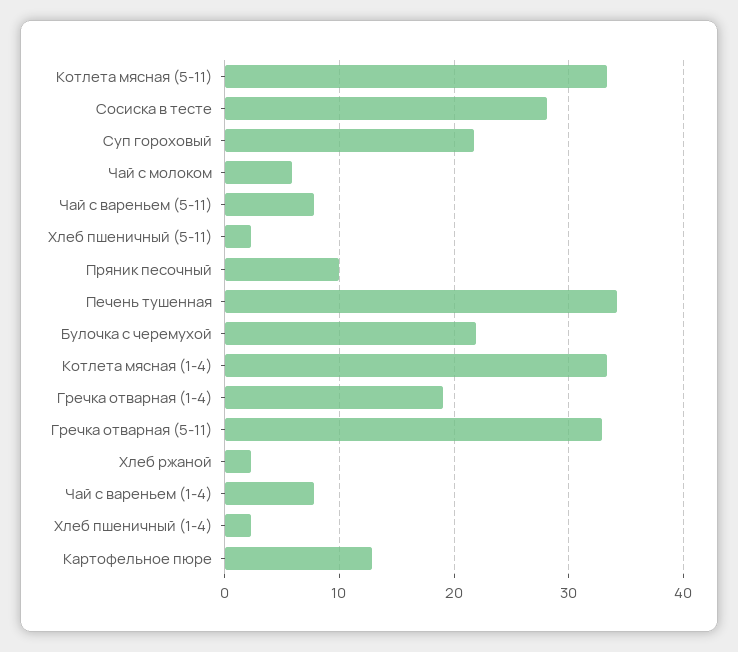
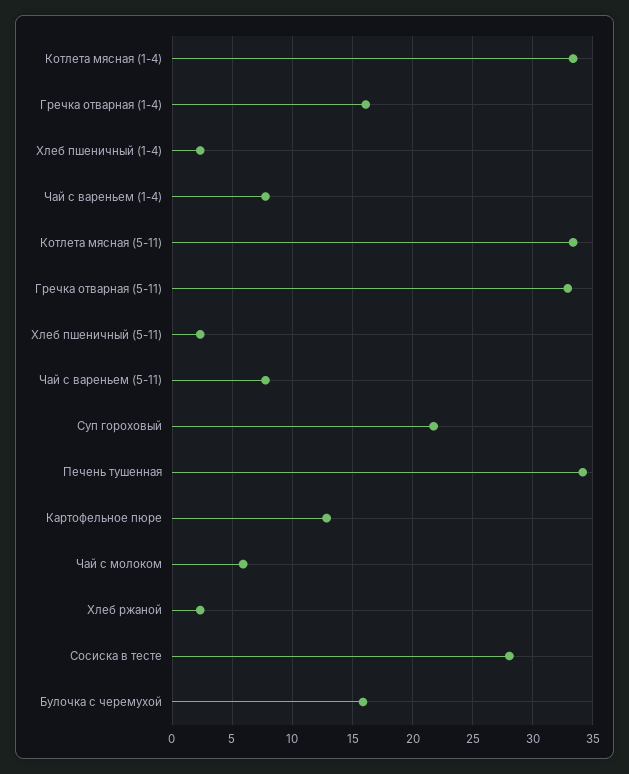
Пряник песочный: 10 -> none
Булочка с черемухой: 22 -> 16
Гречка отварная (1-4): 19 -> 16

